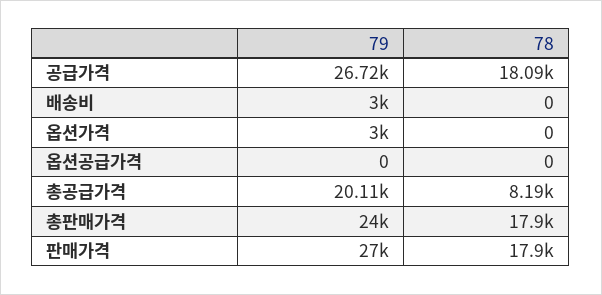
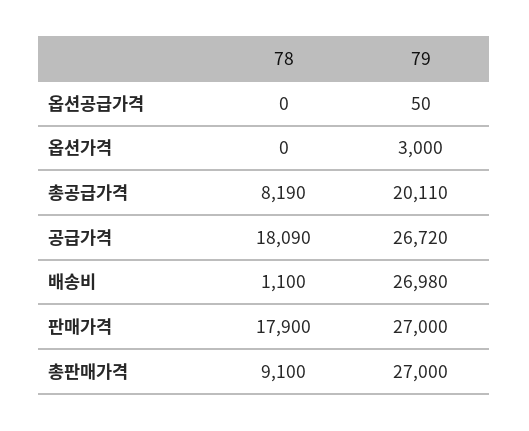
79, 배송비: 3000 -> 26980
78, 배송비: 0 -> 1100
79, 옵션공급가격: 0 -> 50
79, 총판매가격: 24000 -> 27000
78, 총판매가격: 17900 -> 9100

